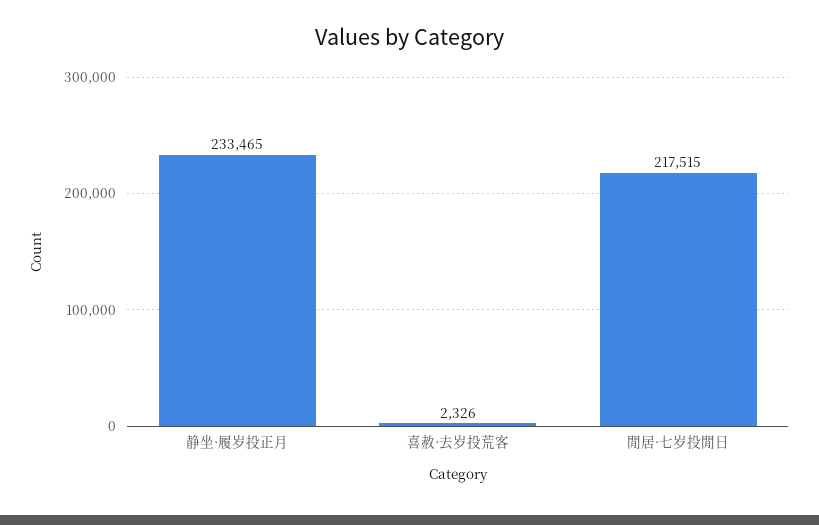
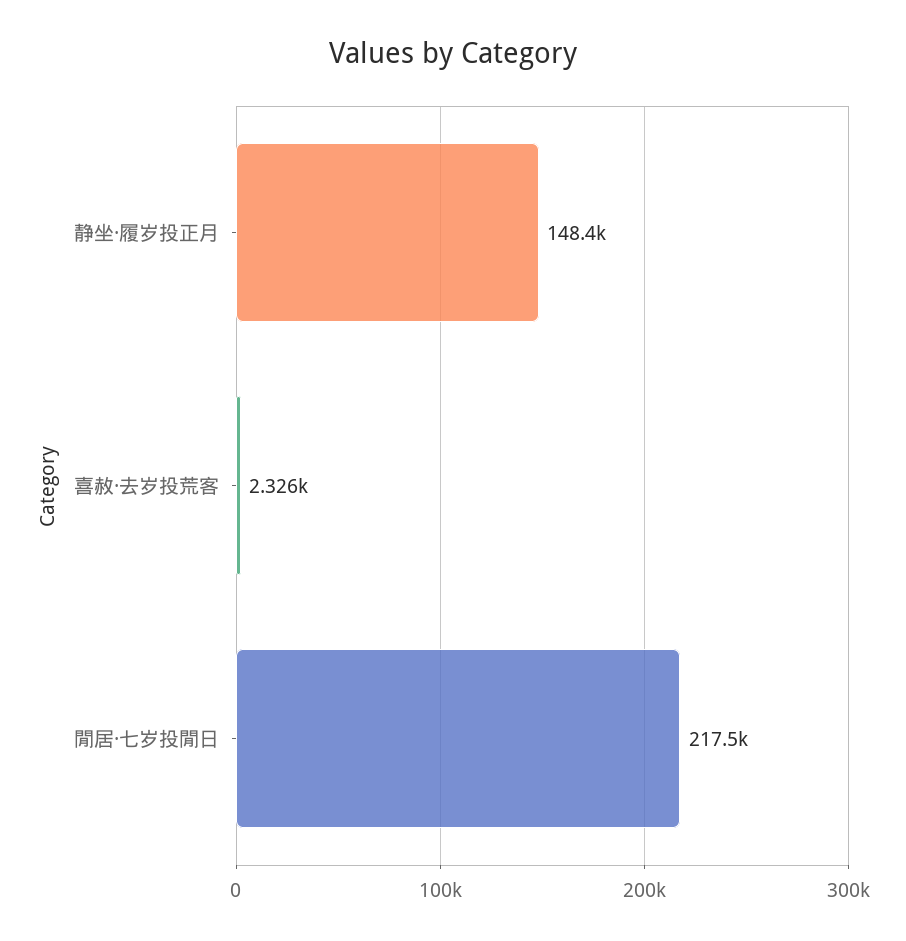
静坐·履岁投正月: 233465 -> 148400

